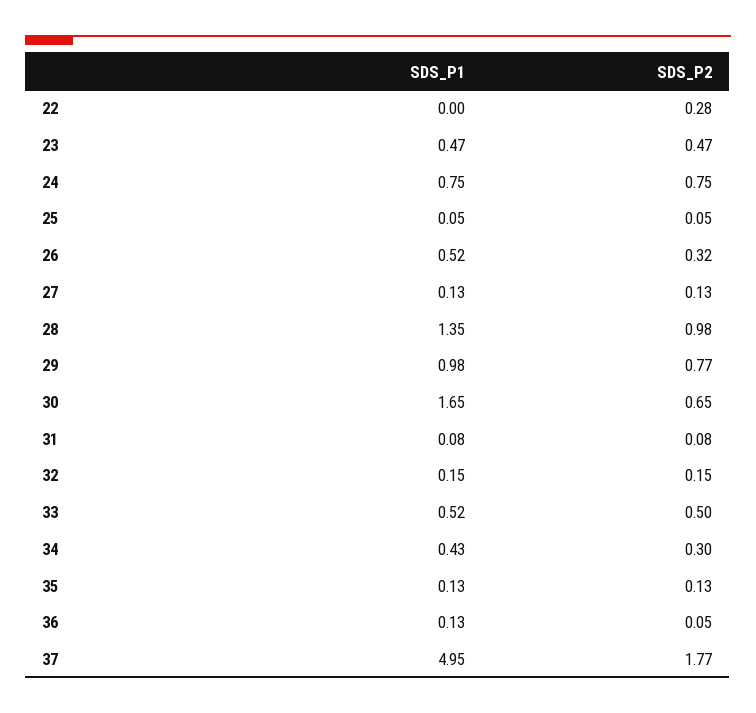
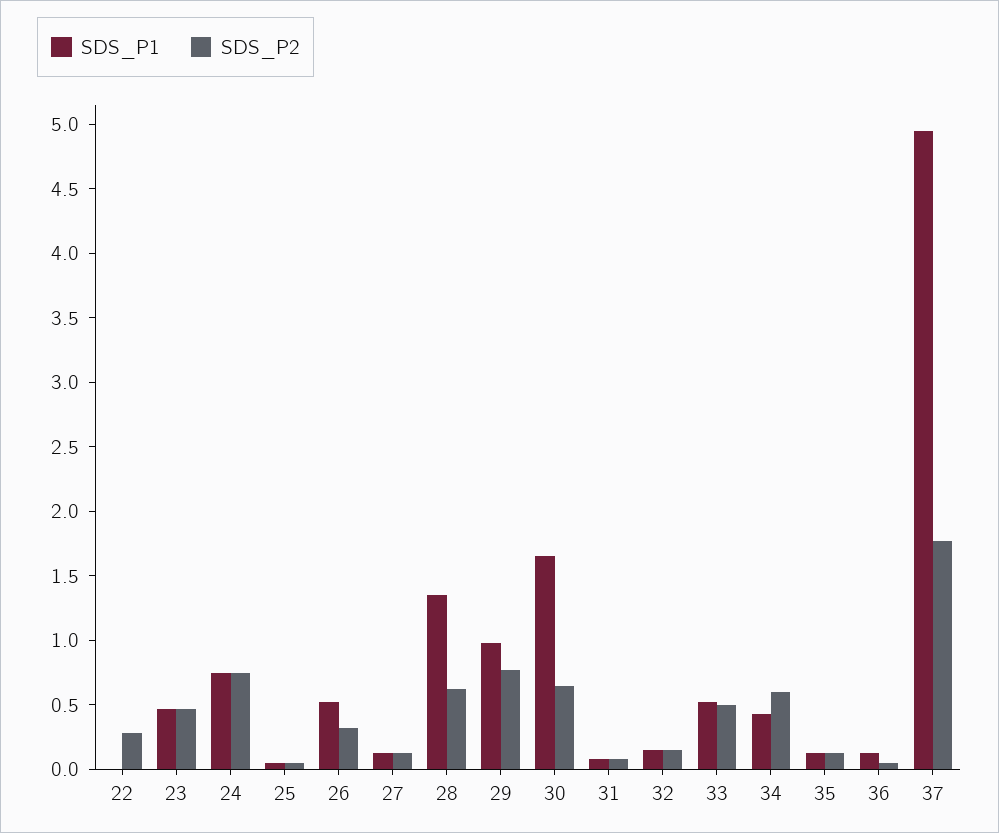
SDS_P2, 28: 0.98 -> 0.6
SDS_P2, 34: 0.3 -> 0.6

